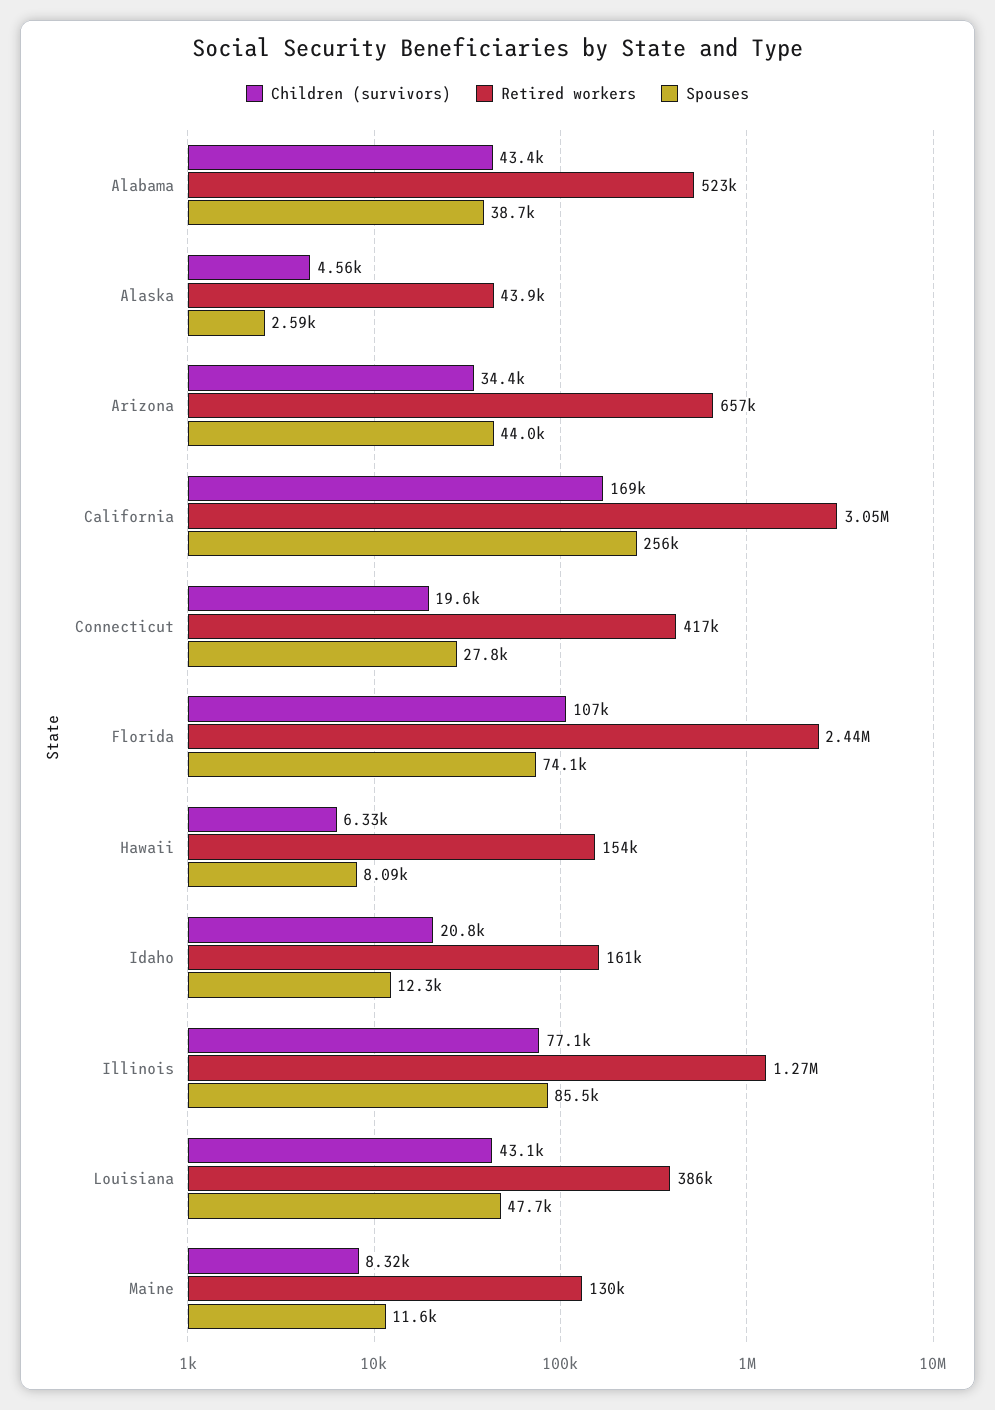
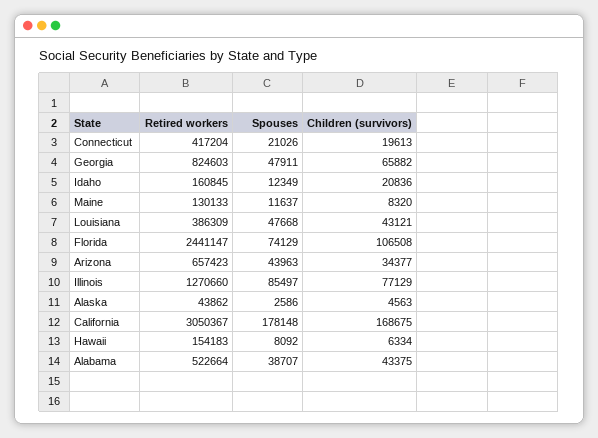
Spouses, California: 256000 -> 178148
Spouses, Connecticut: 27800 -> 21026
Retired workers, Georgia: none -> 824603
Spouses, Georgia: none -> 47911
Children (survivors), Georgia: none -> 65882

